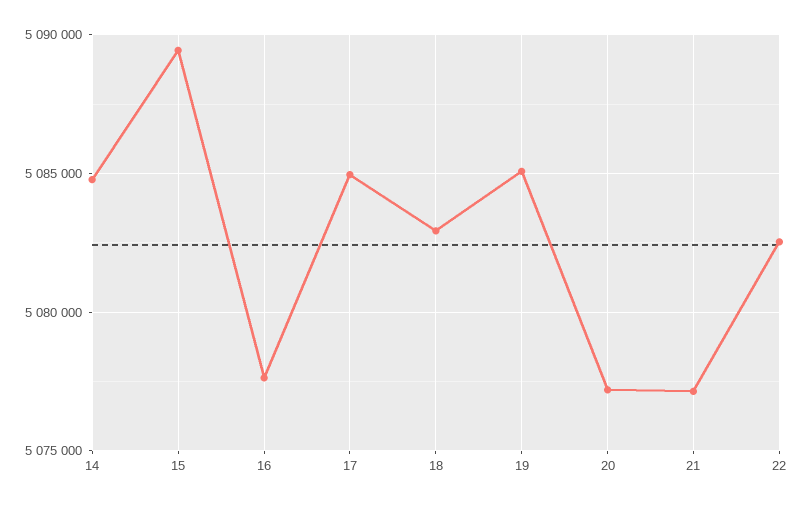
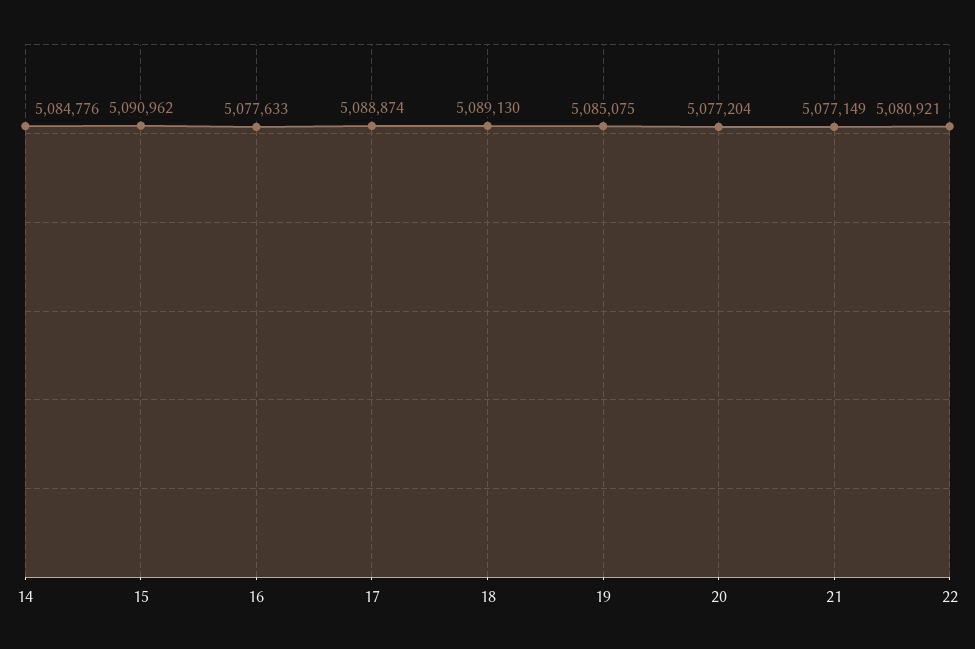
15: 5089500 -> 5090962
17: 5085000 -> 5088874
18: 5083000 -> 5089130
22: 5082500 -> 5080921

